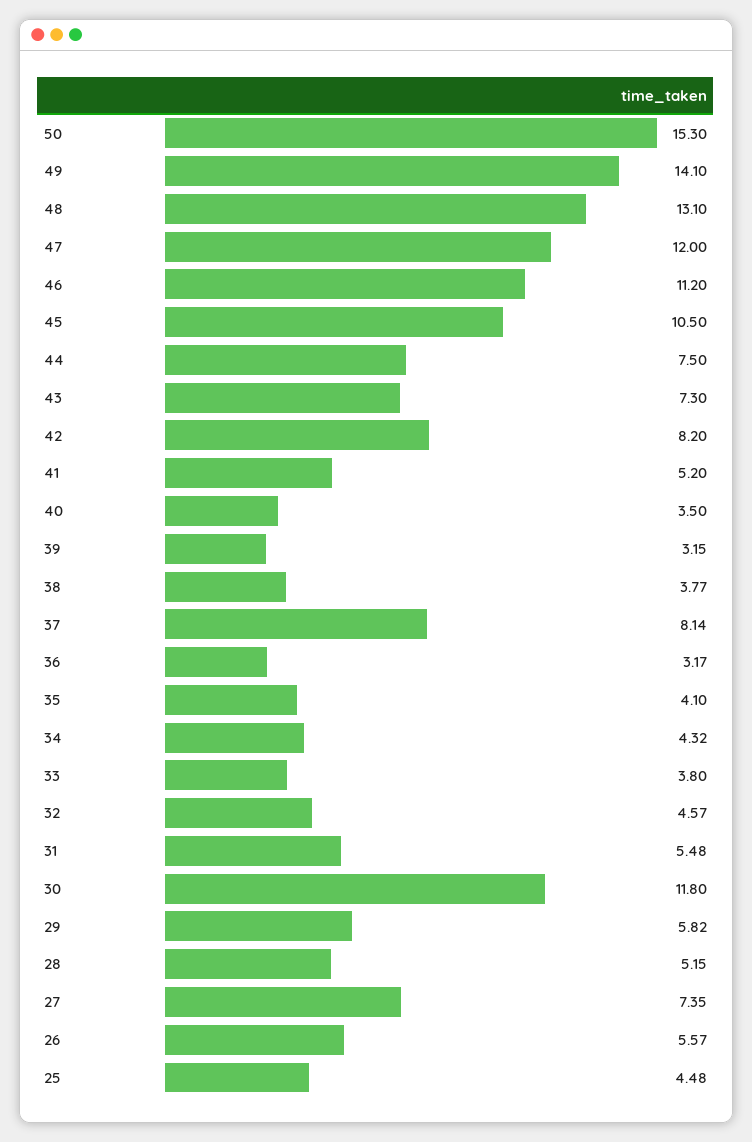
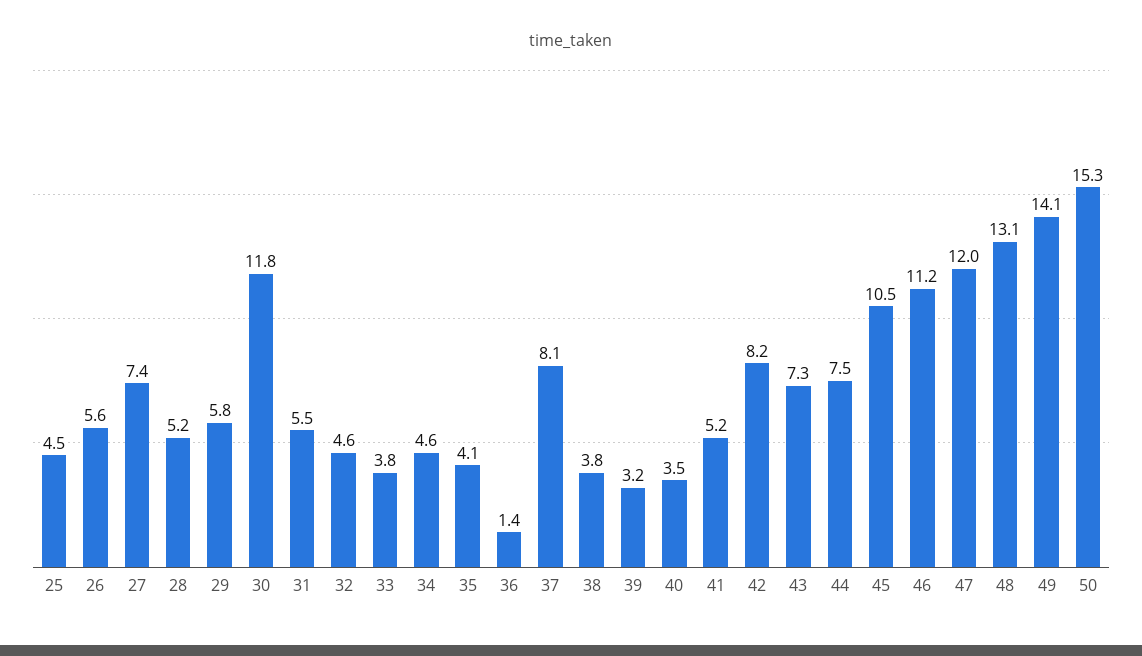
36: 3.17 -> 1.4
34: 4.32 -> 4.6

